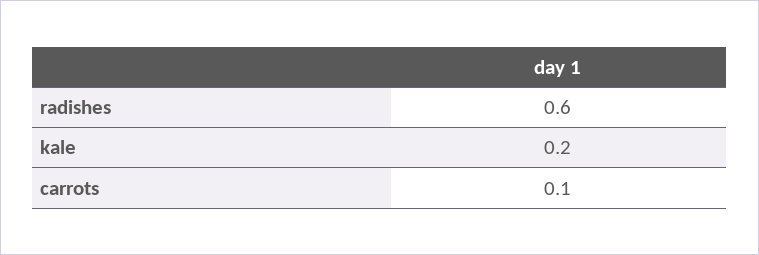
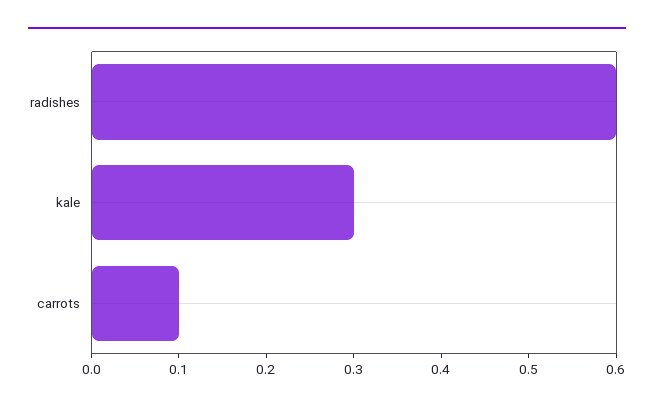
kale: 0.2 -> 0.3

